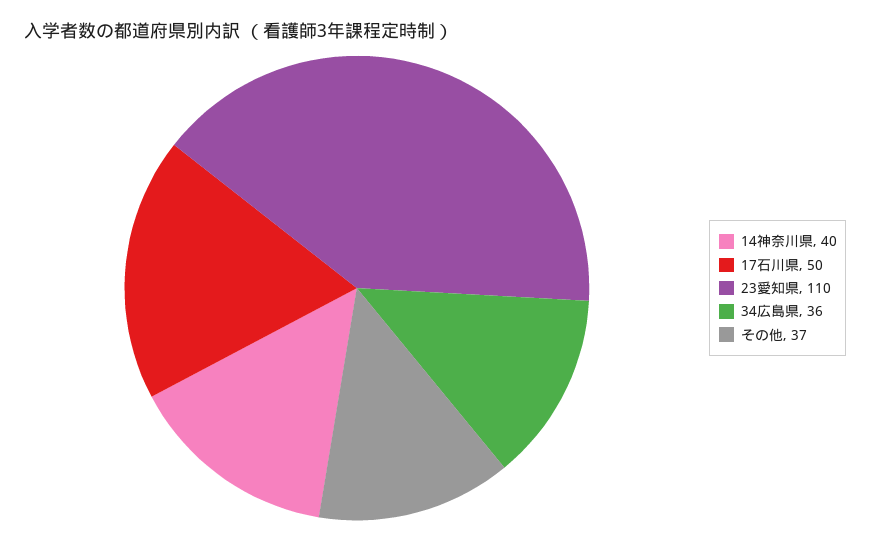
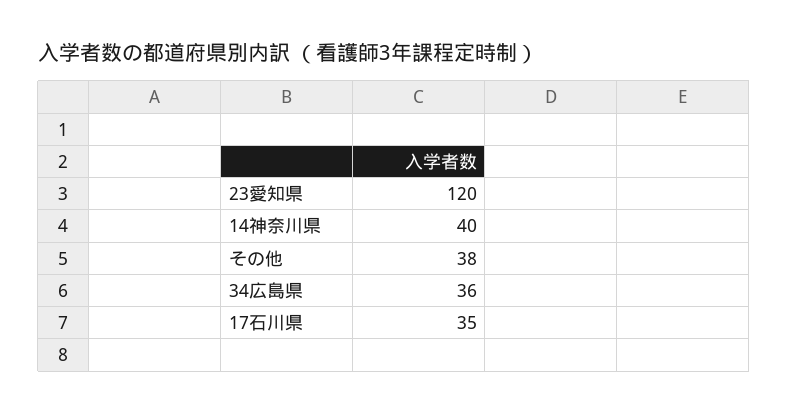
17石川県: 50 -> 35
23愛知県: 110 -> 120
その他: 37 -> 38

